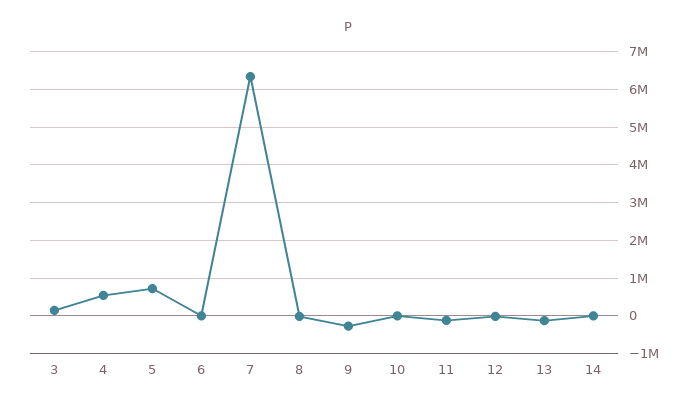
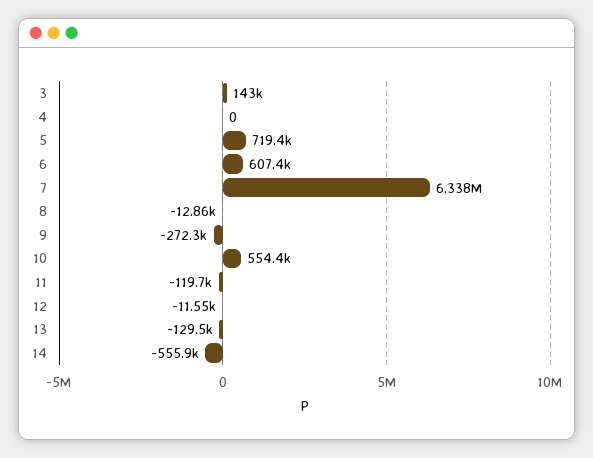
4: 600000 -> 0
6: 0 -> 607400
10: 0 -> 554400
14: 0 -> -555900

